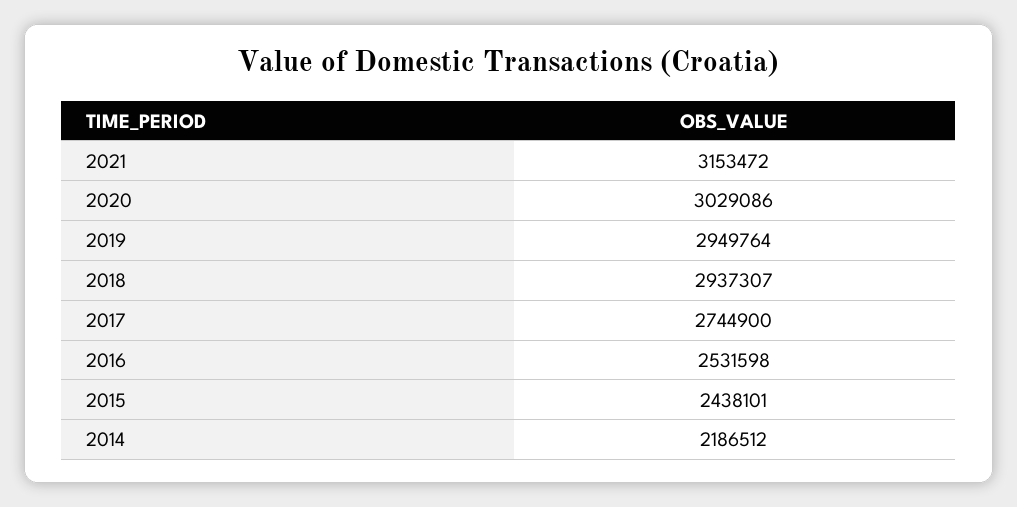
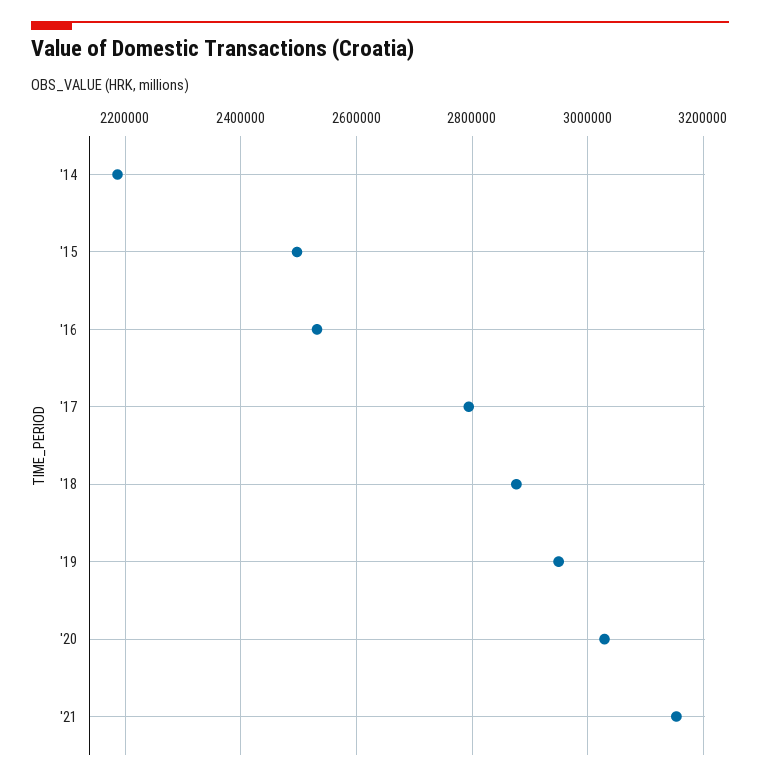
2018: 2937307 -> 2880000
2017: 2744900 -> 2800000
2015: 2438101 -> 2500000

